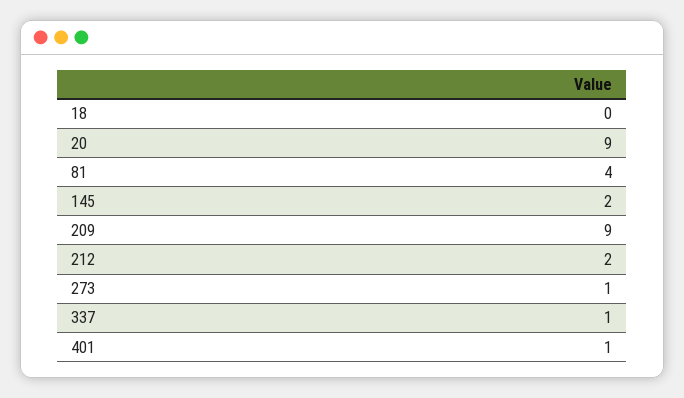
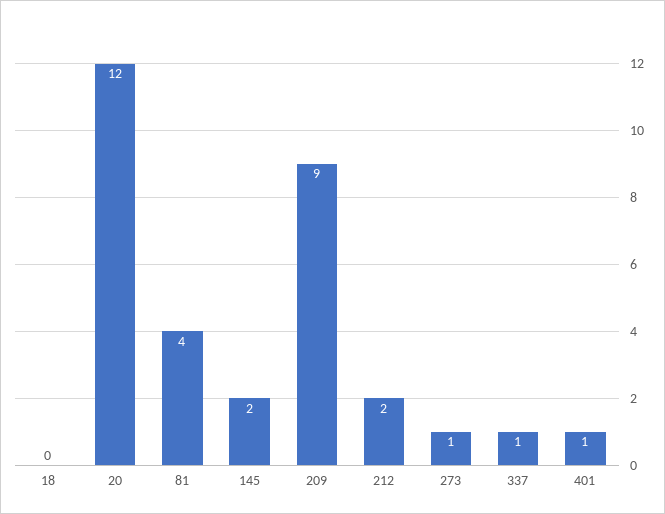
20: 9 -> 12

